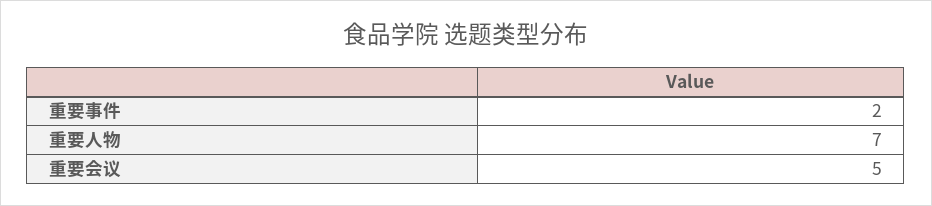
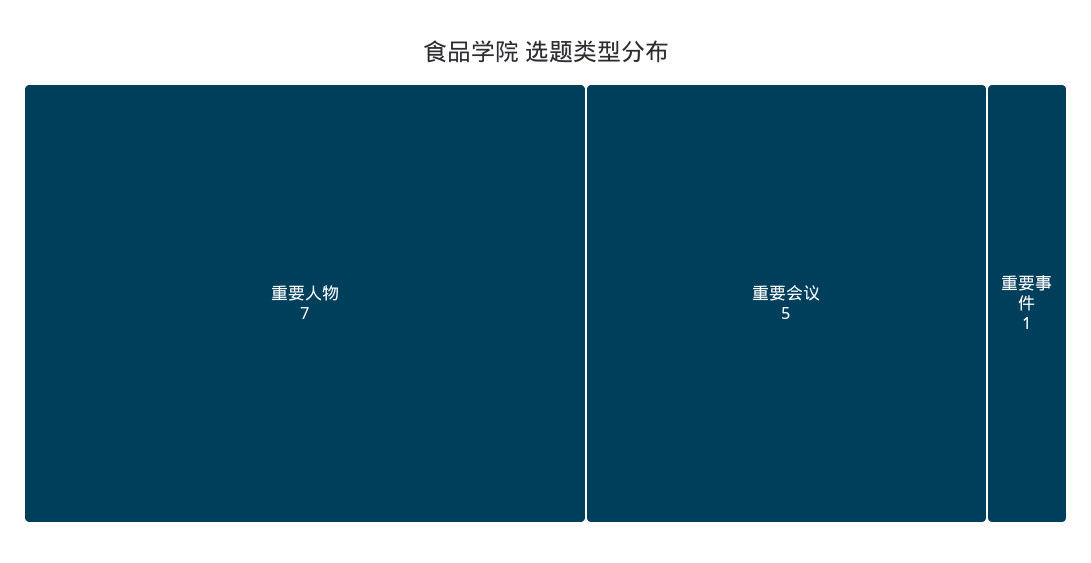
重要事件: 2 -> 1

